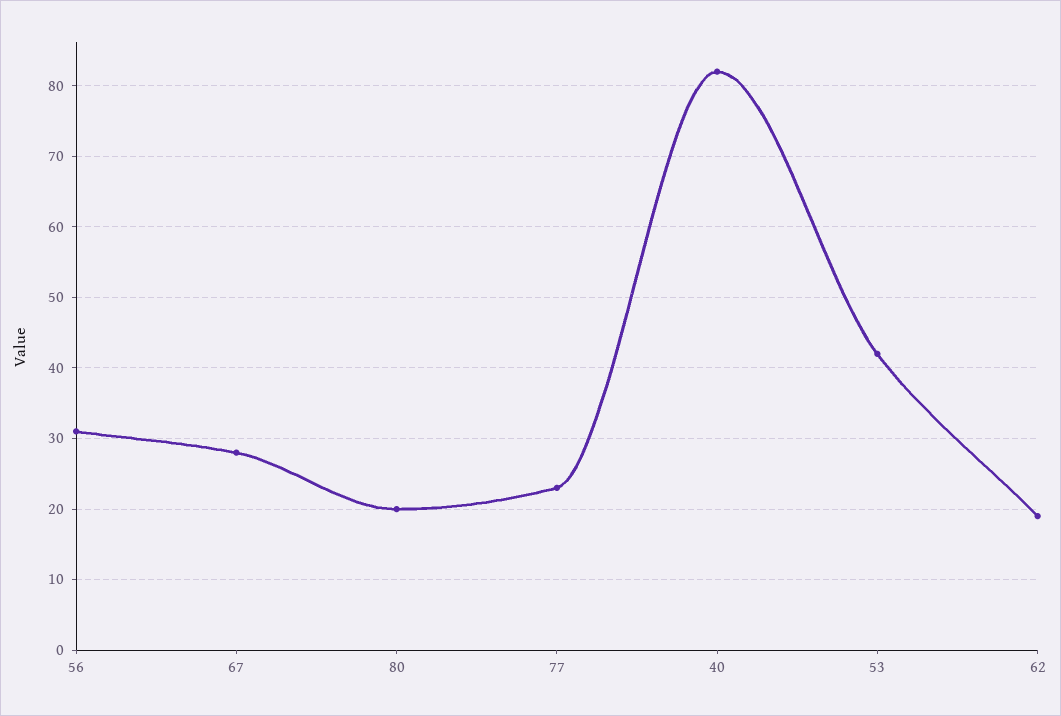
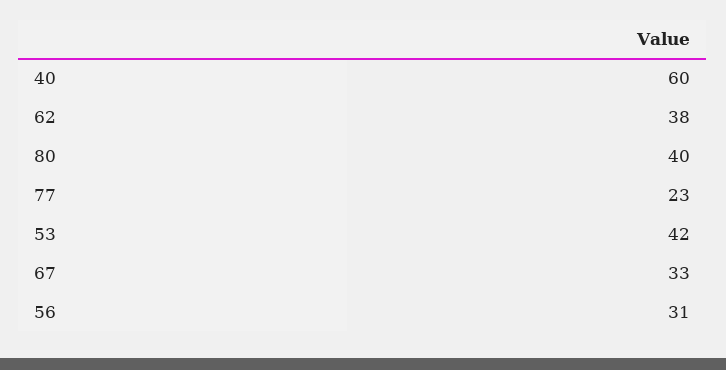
67: 28 -> 33
80: 20 -> 40
40: 82 -> 60
62: 19 -> 38

